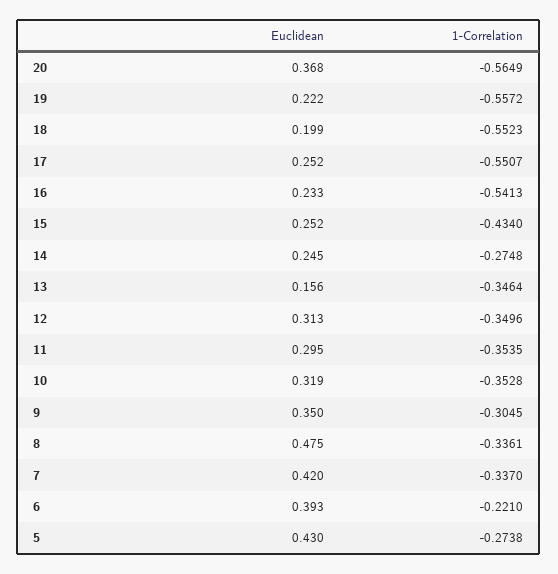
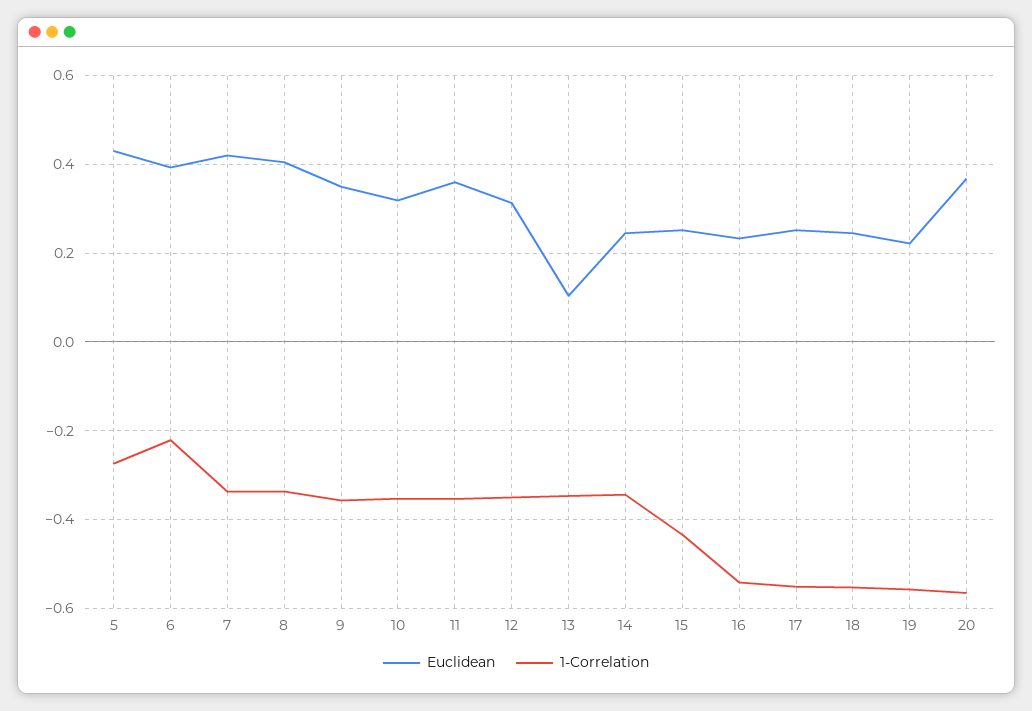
Euclidean, 18: 0.199 -> 0.24
1-Correlation, 14: -0.2748 -> -0.34
Euclidean, 13: 0.156 -> 0.1
Euclidean, 11: 0.295 -> 0.36
1-Correlation, 9: -0.3045 -> -0.36
Euclidean, 8: 0.475 -> 0.4

